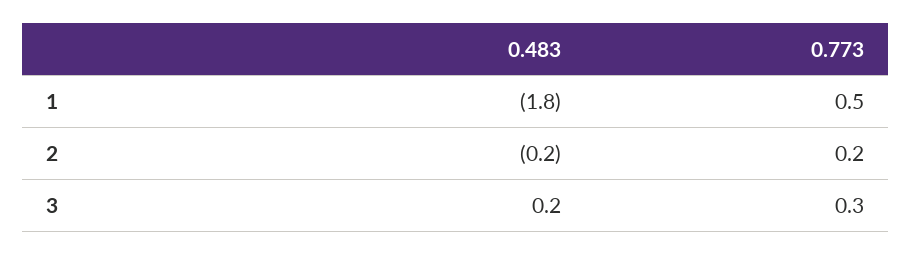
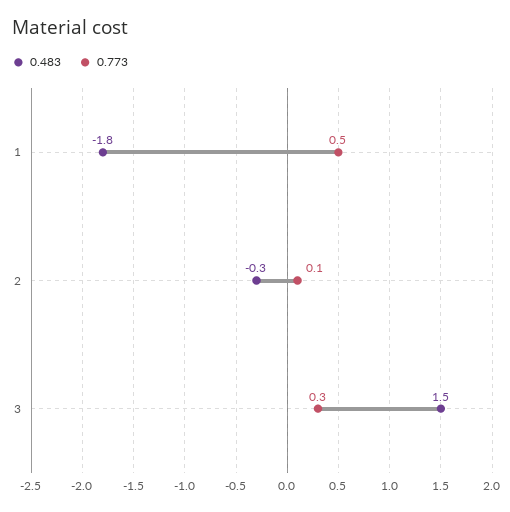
0.483, 2: -0.2 -> -0.3
0.773, 2: 0.2 -> 0.1
0.483, 3: 0.2 -> 1.5

